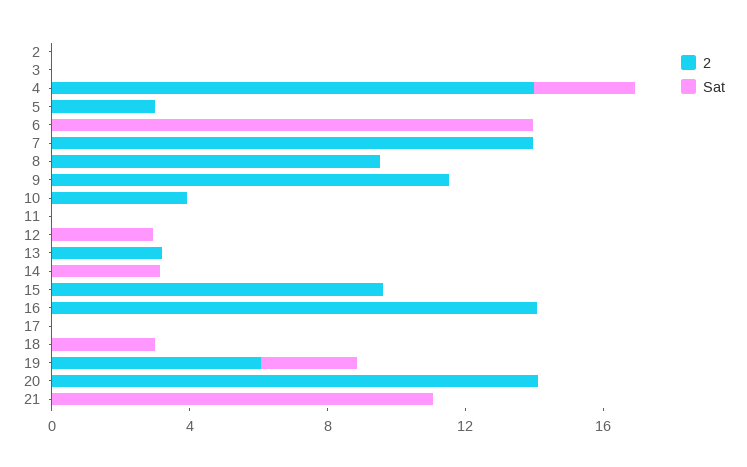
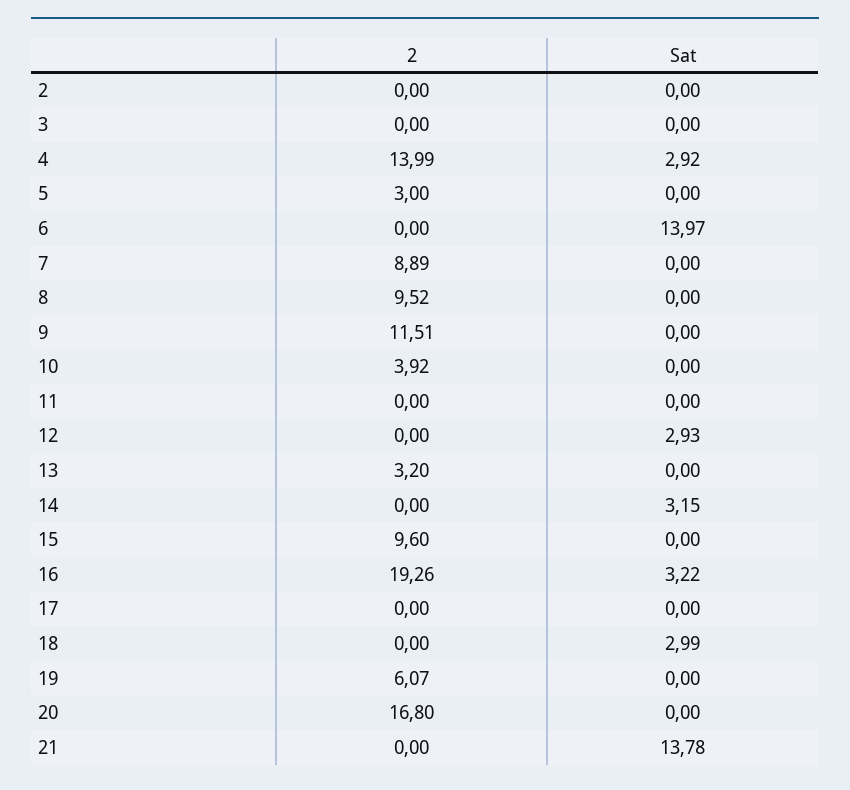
2, 7: 14 -> 8.89
2, 16: 14 -> 19.26
Sat, 16: 0 -> 3.22
Sat, 19: 3 -> 0
2, 20: 14 -> 16.8
Sat, 21: 11 -> 13.78

